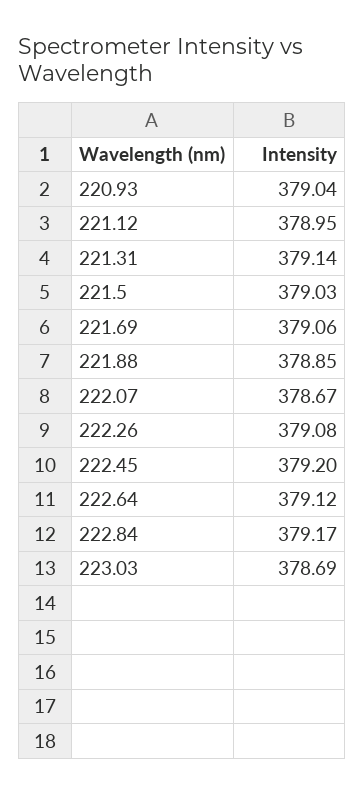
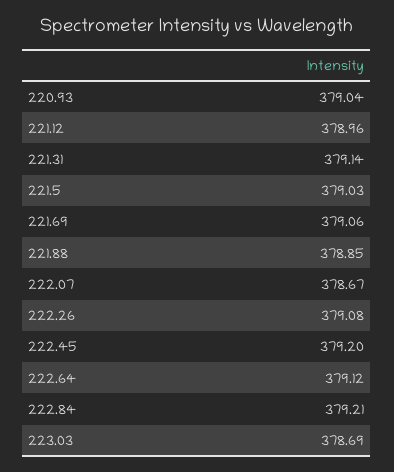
221.12: 378.95 -> 378.96
222.84: 379.17 -> 379.21

